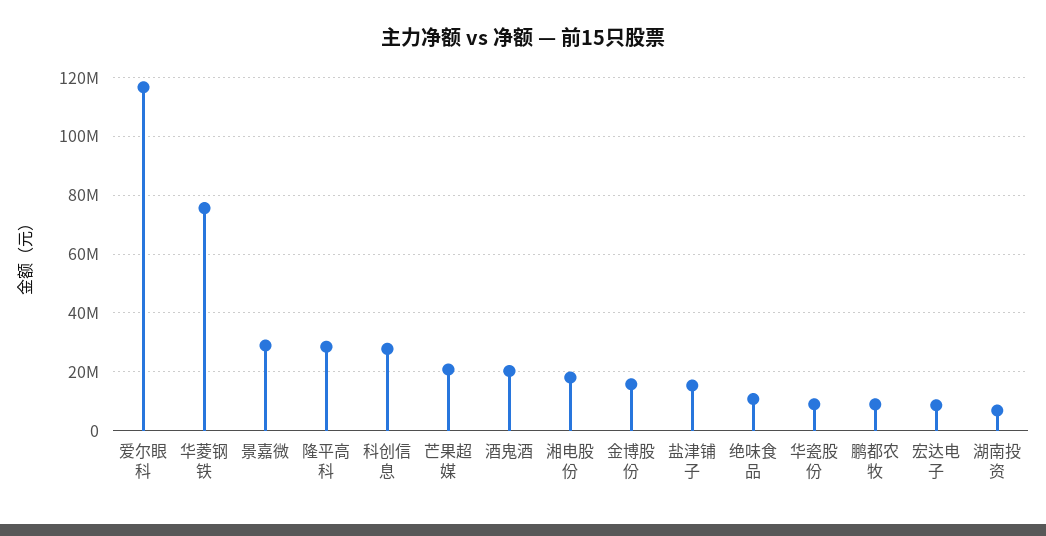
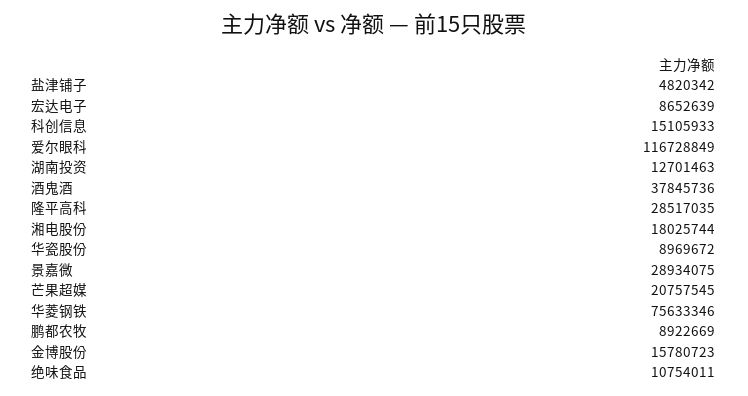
科创信息: 27500000 -> 15105933
酒鬼酒: 20000000 -> 37845736
盐津铺子: 15000000 -> 4820342
湖南投资: 7500000 -> 12701463

